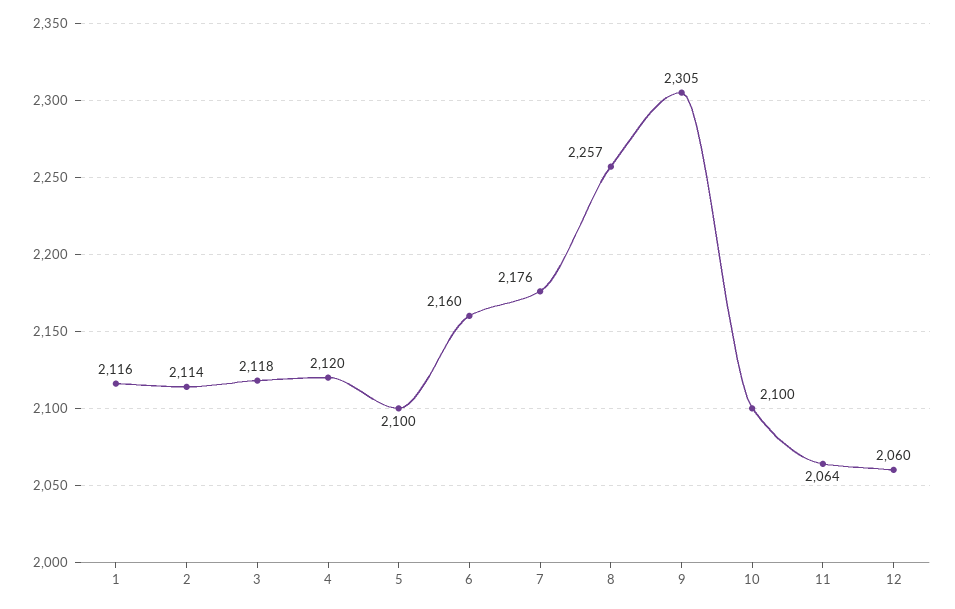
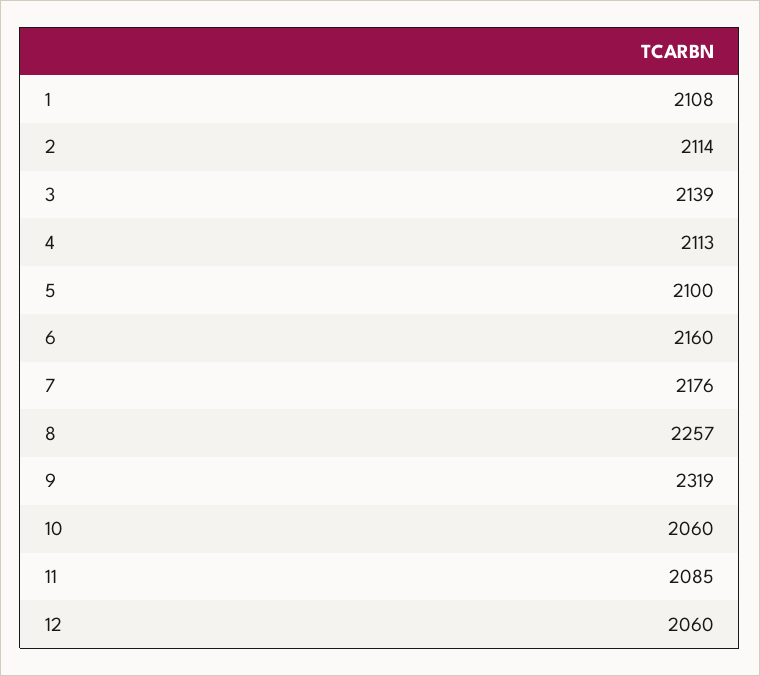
1: 2116 -> 2108
3: 2118 -> 2139
4: 2120 -> 2113
9: 2305 -> 2319
10: 2100 -> 2060
11: 2064 -> 2085

